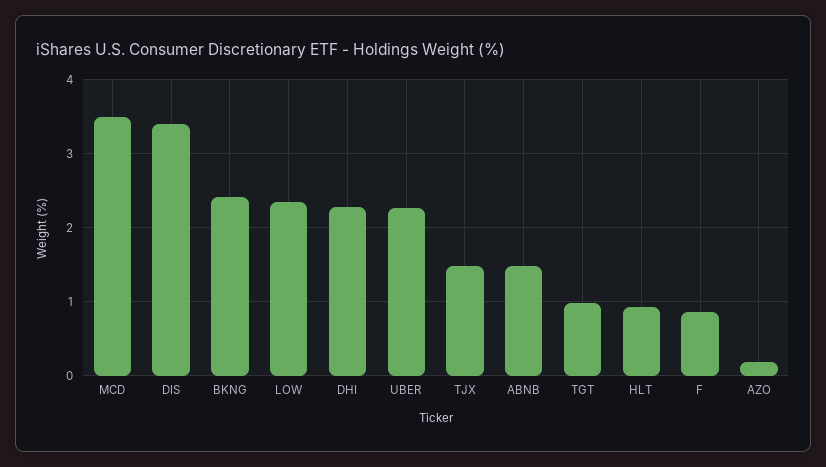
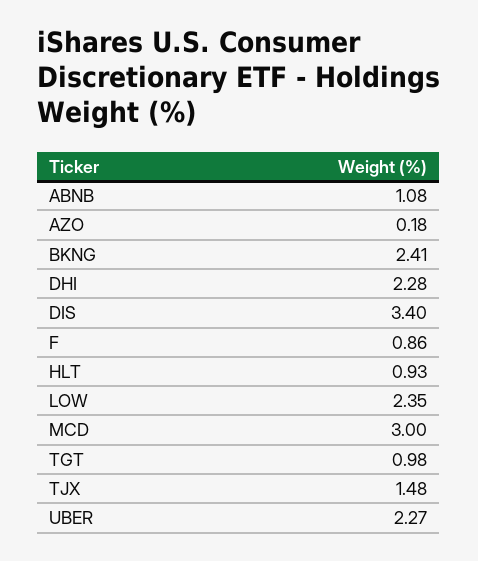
MCD: 3.5 -> 3
ABNB: 1.5 -> 1.08

